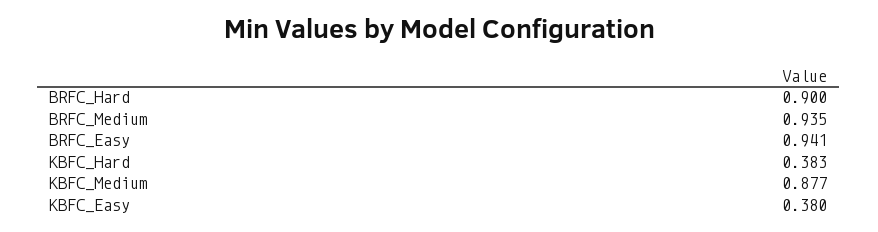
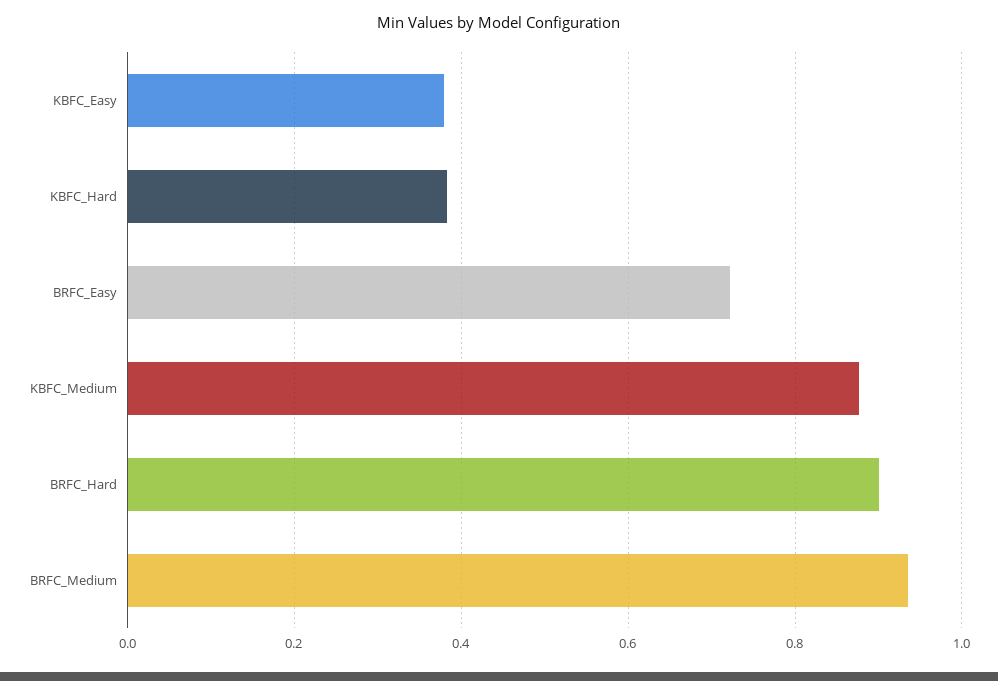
BRFC_Easy: 0.941 -> 0.72

